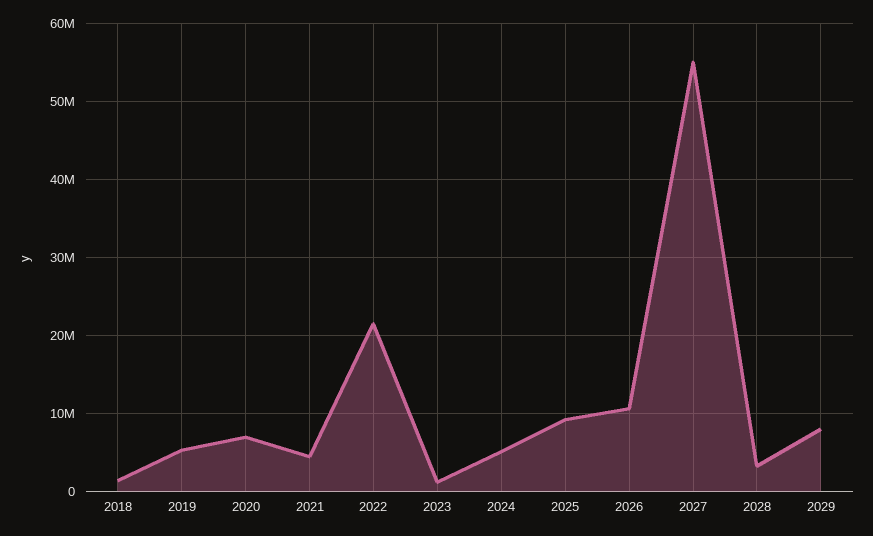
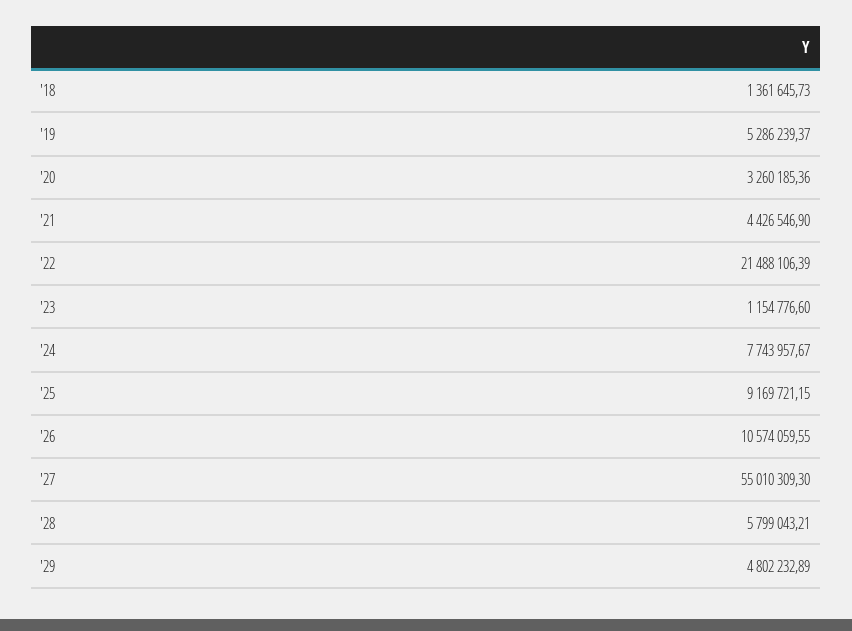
2020: 7000000 -> 3260185.36
2024: 5000000 -> 7743957.67
2028: 3000000 -> 5799043.21
2029: 8000000 -> 4802232.89

